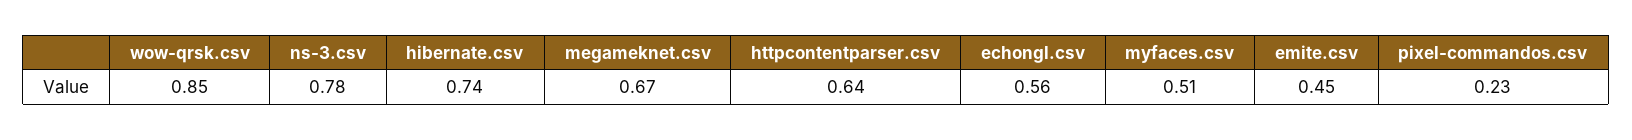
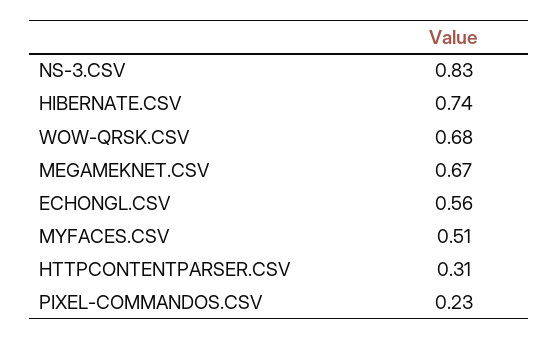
wow-qrsk.csv: 0.85 -> 0.68
ns-3.csv: 0.78 -> 0.83
httpcontentparser.csv: 0.64 -> 0.31
emite.csv: 0.45 -> none

